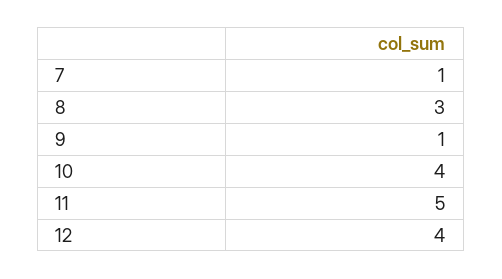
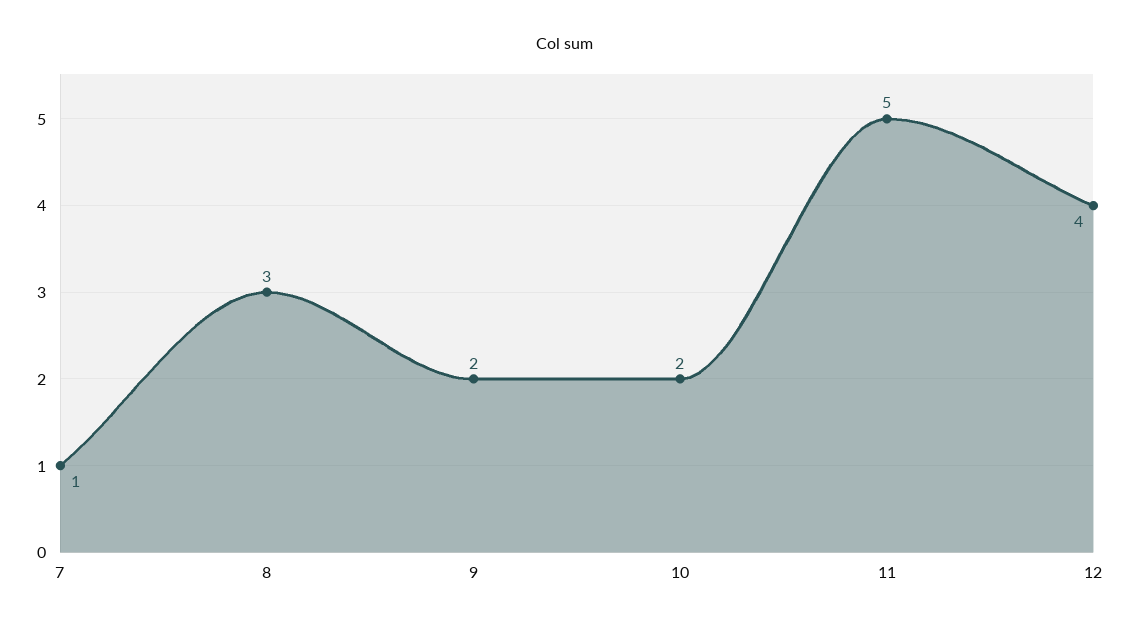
9: 1 -> 2
10: 4 -> 2

